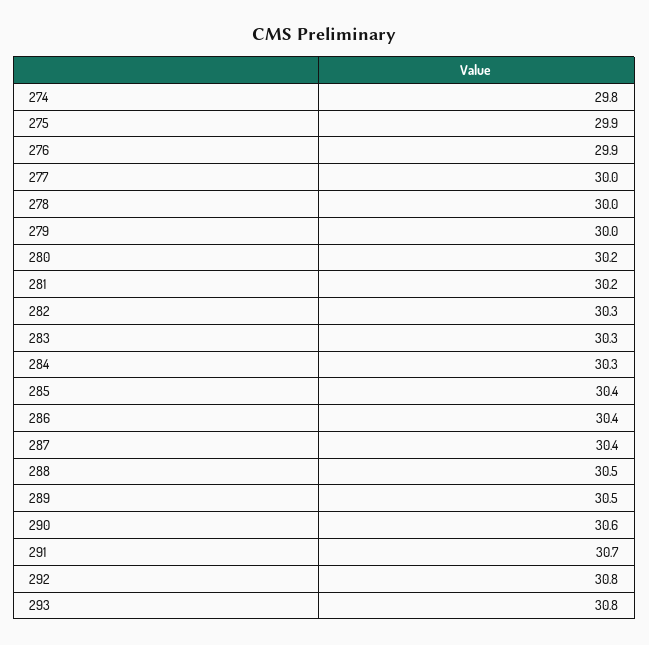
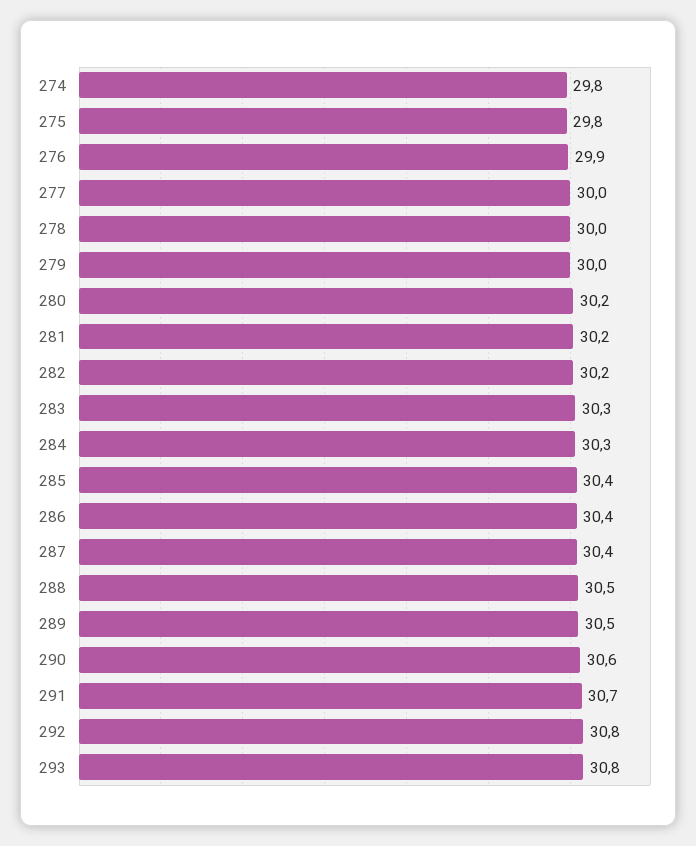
275: 29.9 -> 29.8
282: 30.3 -> 30.2

